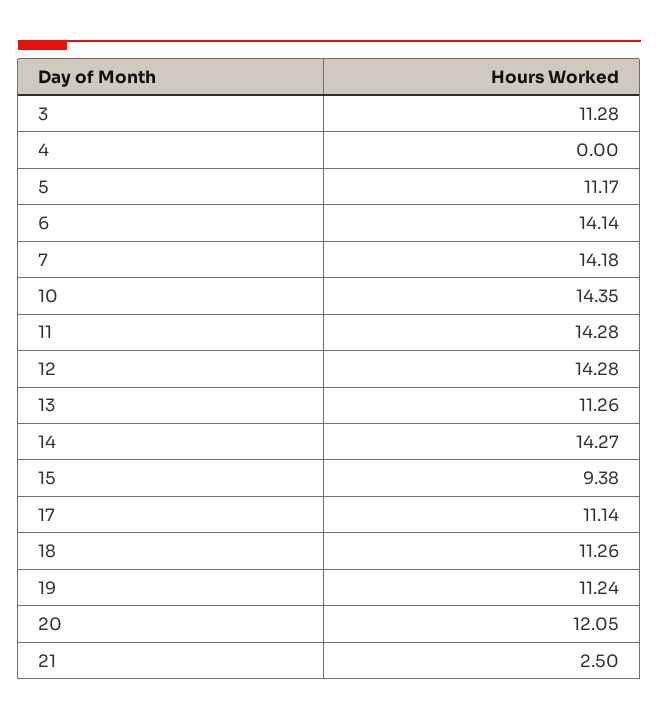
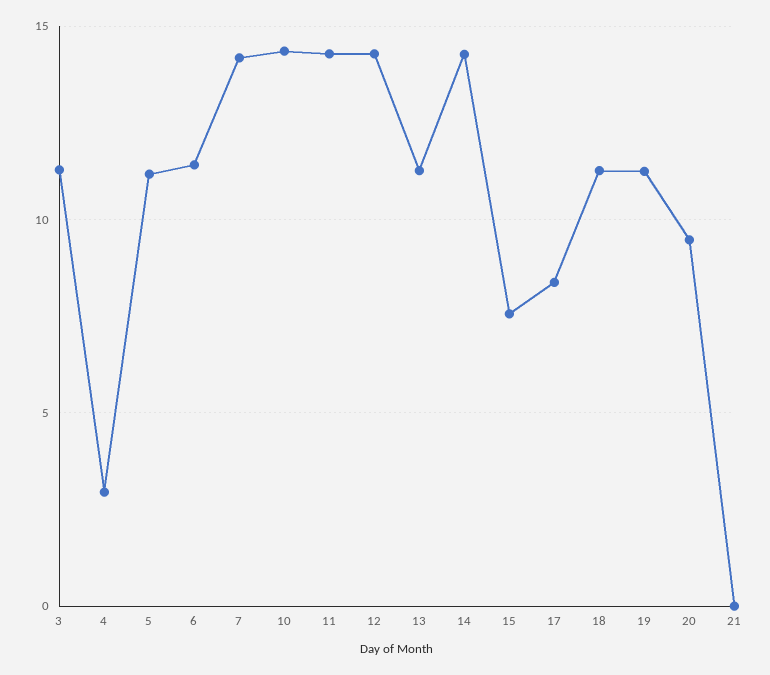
4: 0 -> 3
6: 14.14 -> 11.5
15: 9.38 -> 7.5
17: 11.14 -> 8.5
20: 12.05 -> 9.5
21: 2.5 -> 0

